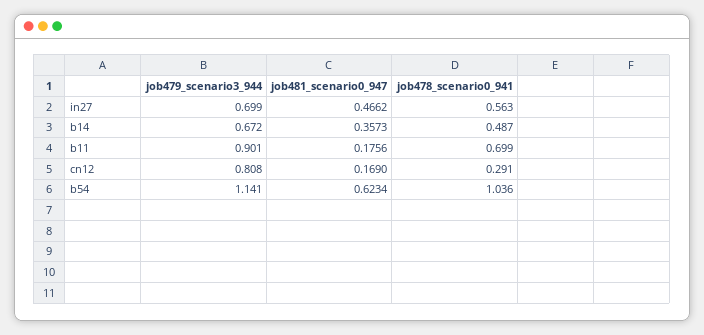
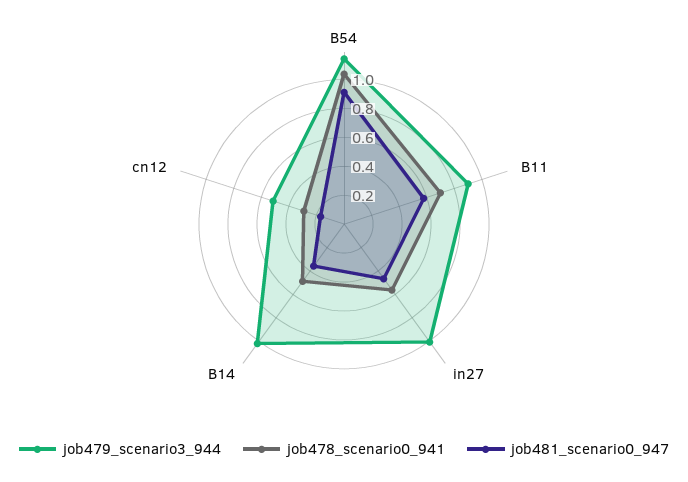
job479_scenario3_944, in27: 0.699 -> 1
job479_scenario3_944, b14: 0.672 -> 1
job481_scenario0_947, b11: 0.1756 -> 0.6
job479_scenario3_944, cn12: 0.808 -> 0.5
job481_scenario0_947, b54: 0.6234 -> 0.9

